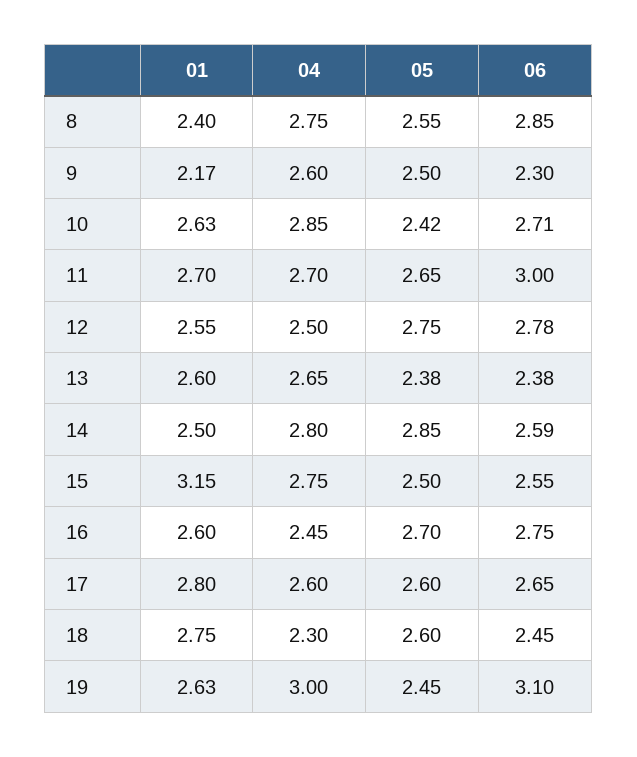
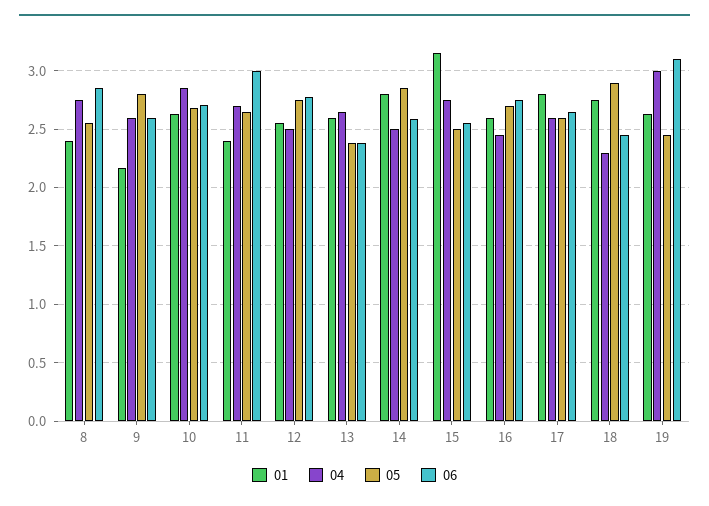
05, 9: 2.5 -> 2.8
06, 9: 2.3 -> 2.6
05, 10: 2.42 -> 2.7
01, 11: 2.7 -> 2.4
01, 14: 2.5 -> 2.8
04, 14: 2.8 -> 2.5
05, 18: 2.6 -> 2.9

